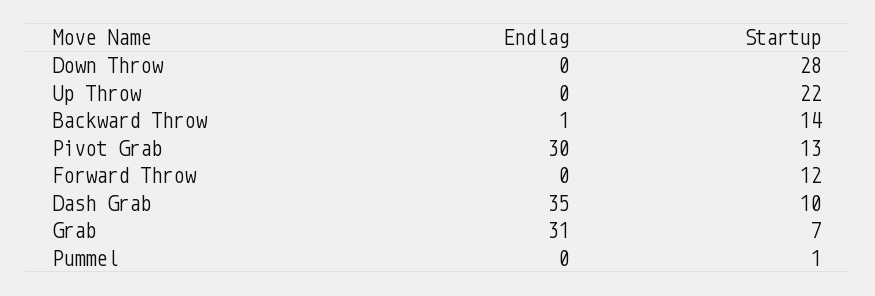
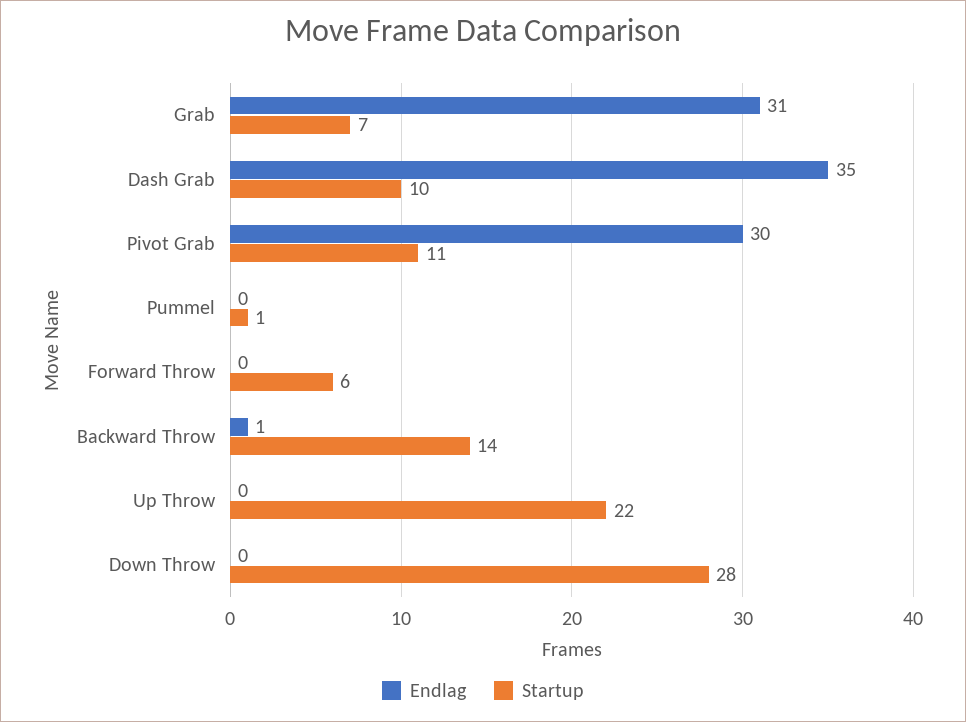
Startup, Pivot Grab: 13 -> 11
Startup, Forward Throw: 12 -> 6

